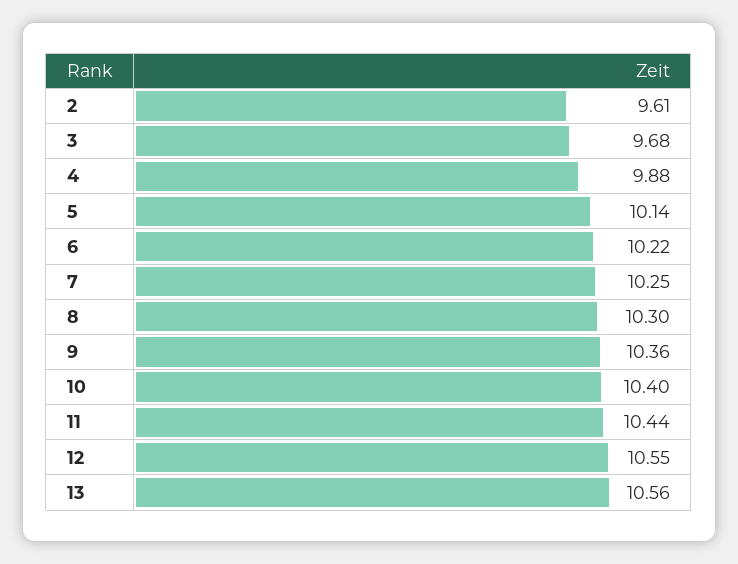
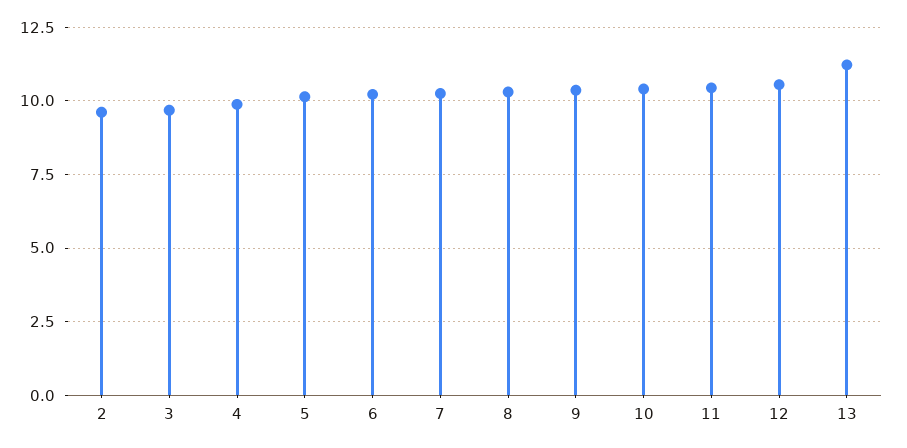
13: 10.56 -> 11.25

